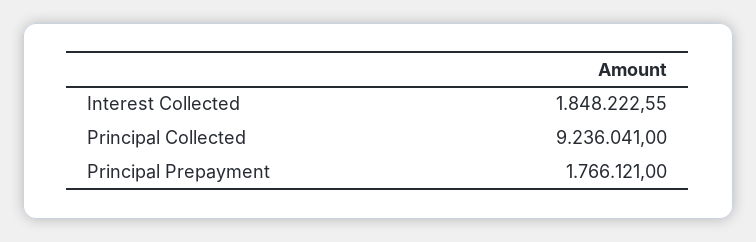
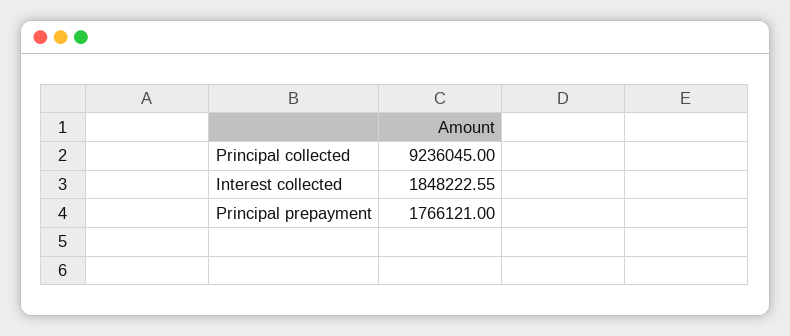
Principal Collected: 9236041 -> 9236045

